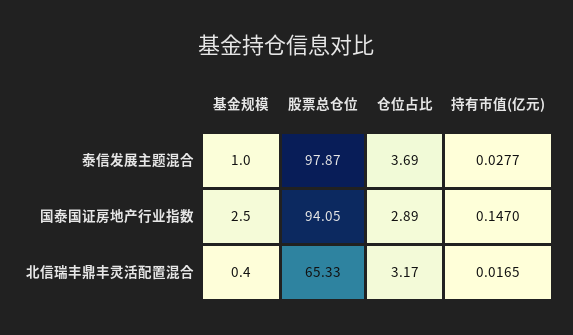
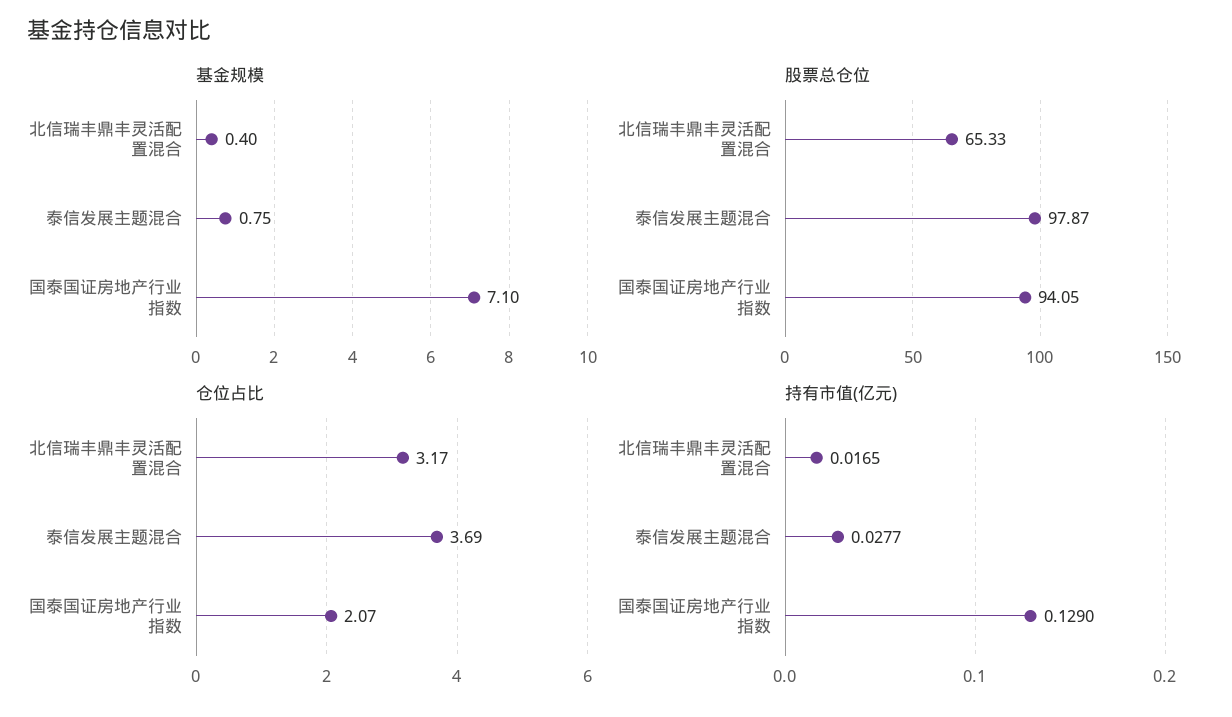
基金规模, 泰信发展主题混合: 1 -> 0.75
基金规模, 国泰国证房地产行业指数: 2.5 -> 7.1
仓位占比, 国泰国证房地产行业指数: 2.89 -> 2.07
持有市值(亿元), 国泰国证房地产行业指数: 0.147 -> 0.129

